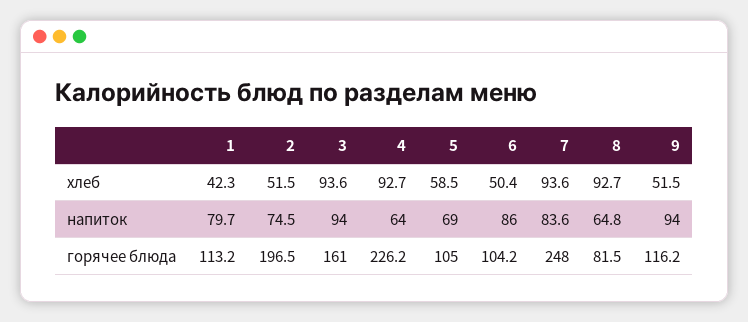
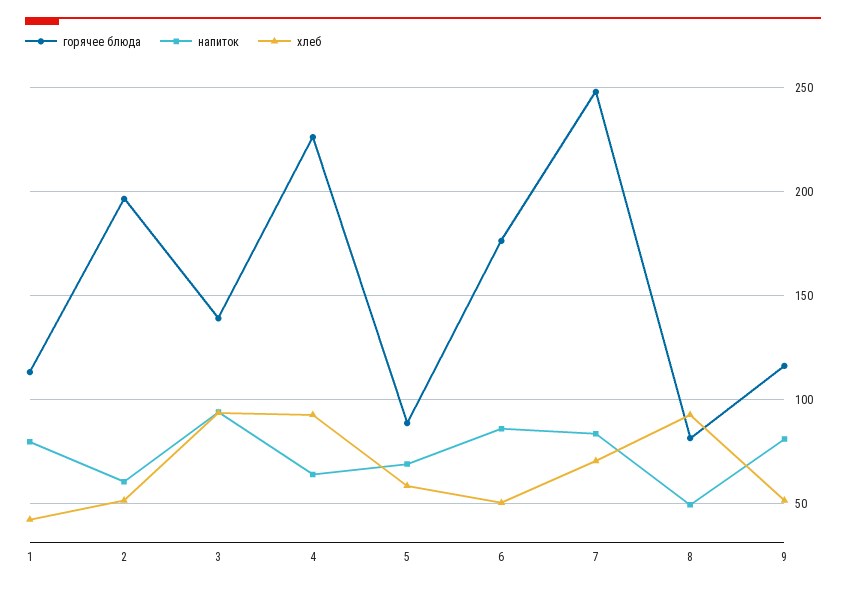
хлеб, 7: 93.6 -> 70
напиток, 2: 74.5 -> 60
напиток, 8: 64.8 -> 50
напиток, 9: 94 -> 80
горячее блюда, 3: 161 -> 140
горячее блюда, 5: 105 -> 90
горячее блюда, 6: 104.2 -> 175

